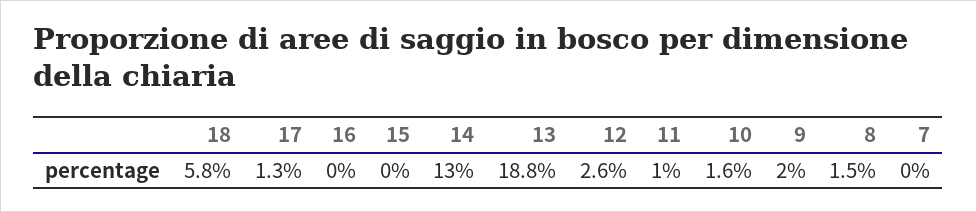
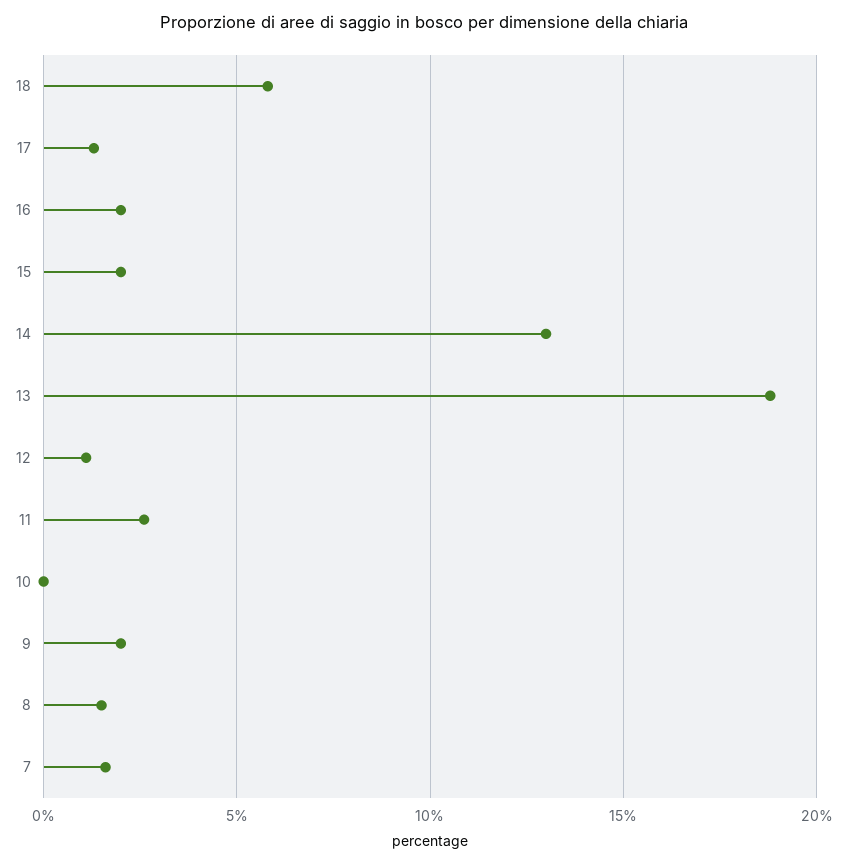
16: 0 -> 2
15: 0 -> 2
12: 2.6 -> 1
11: 1 -> 2.5
10: 1.6 -> 0
7: 0 -> 1.5

